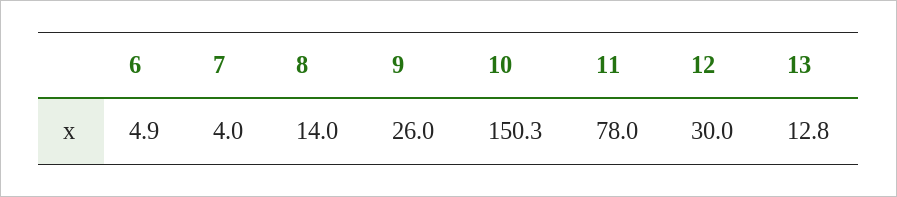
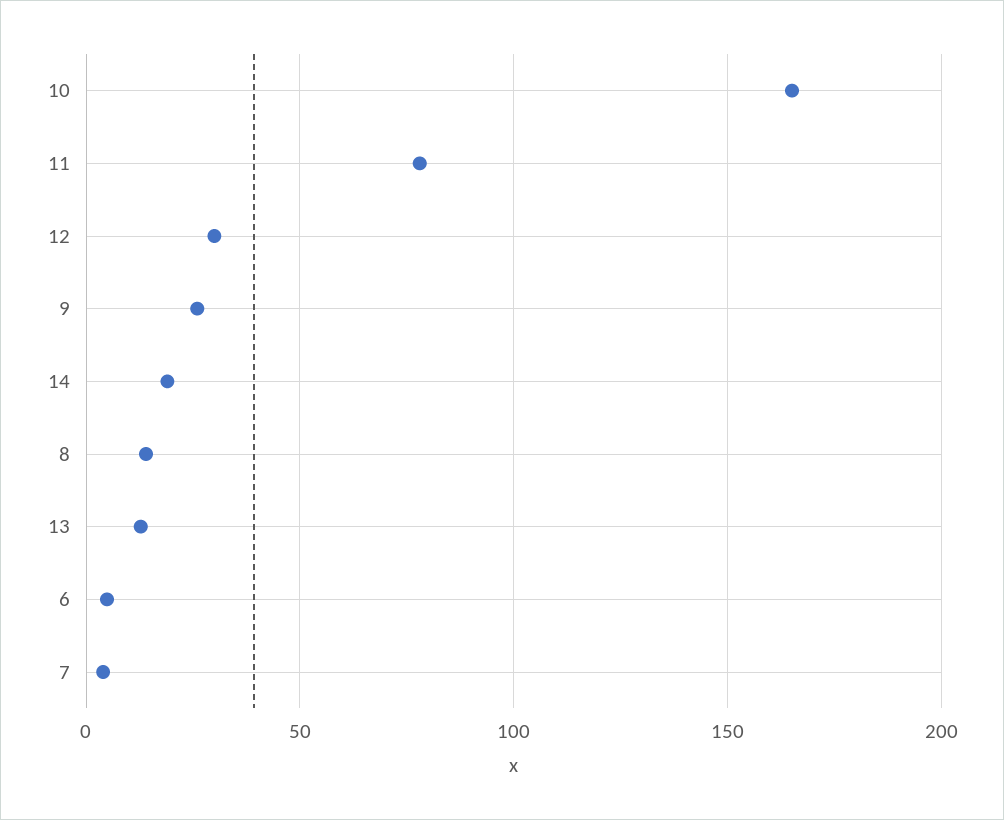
10: 150.3 -> 165
14: none -> 20

